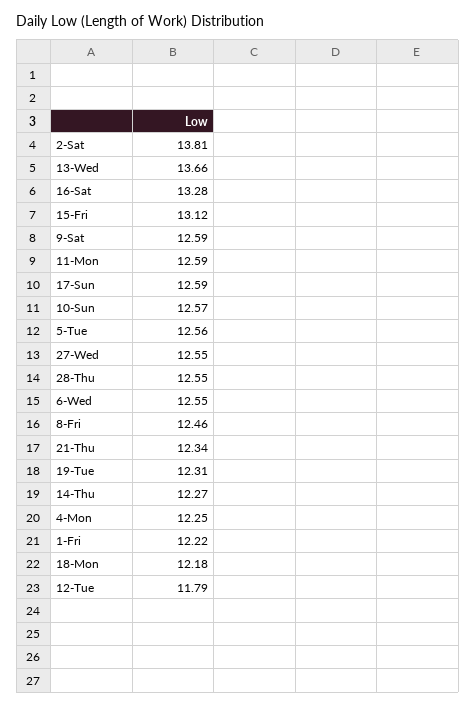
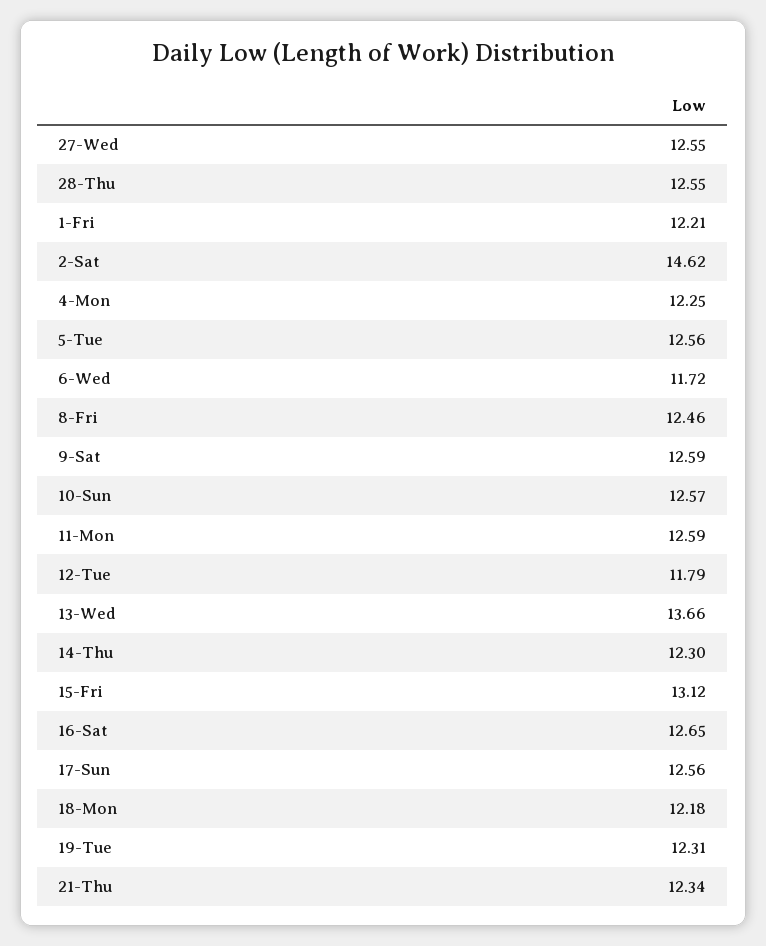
2-Sat: 13.81 -> 14.62
16-Sat: 13.28 -> 12.65
17-Sun: 12.59 -> 12.56
6-Wed: 12.55 -> 11.72
14-Thu: 12.27 -> 12.3
1-Fri: 12.22 -> 12.21

